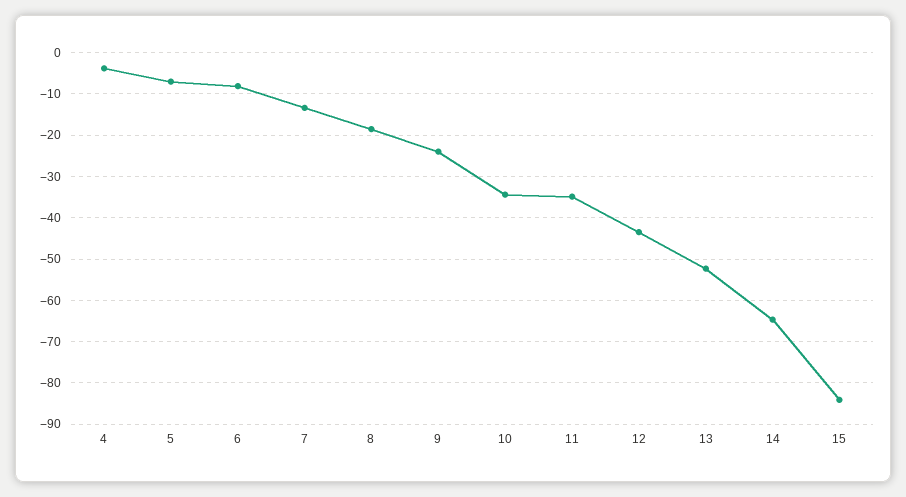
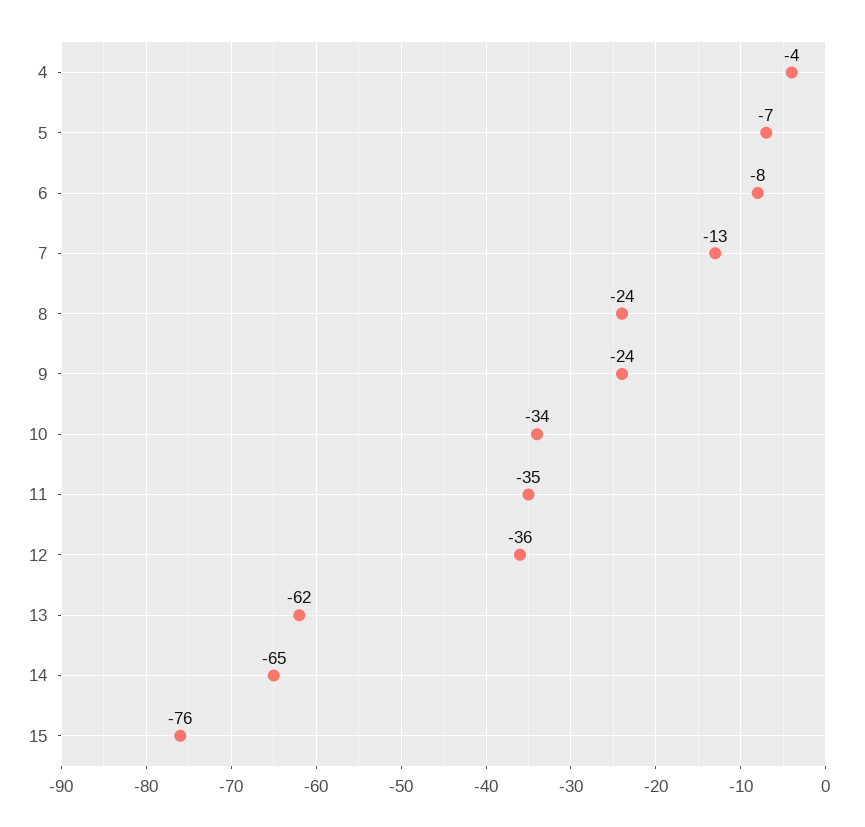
8: -18 -> -24
12: -44 -> -36
13: -52 -> -62
15: -84 -> -76

